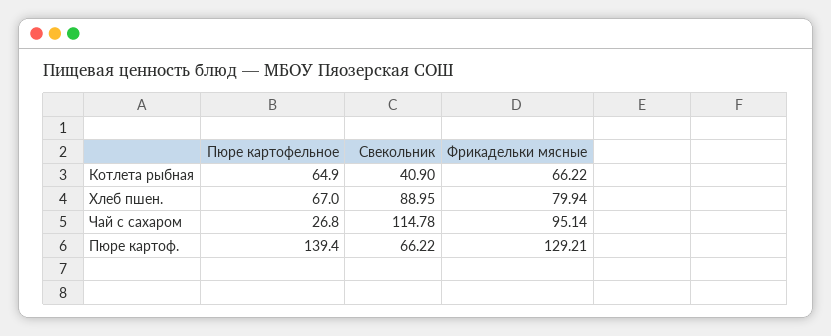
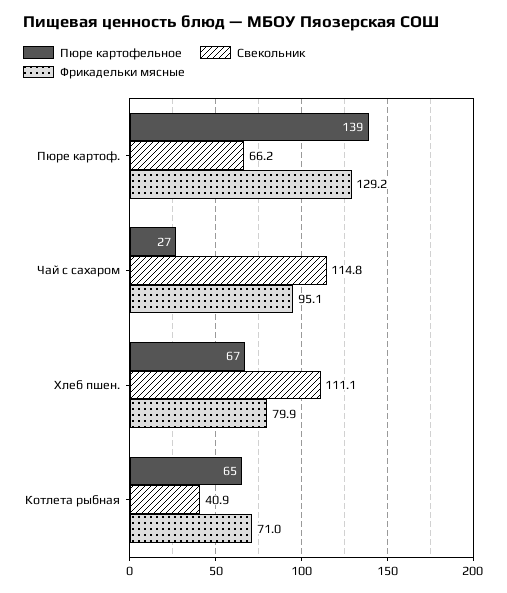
Фрикадельки мясные, Котлета рыбная: 66.22 -> 71
Свекольник, Хлеб пшен.: 88.95 -> 111.1

